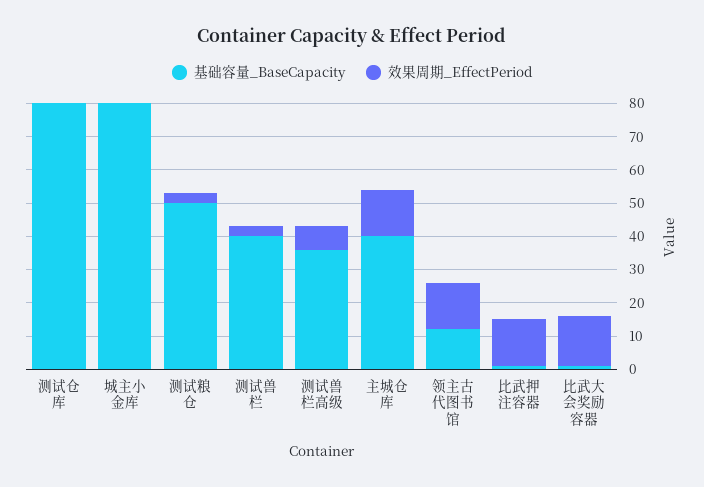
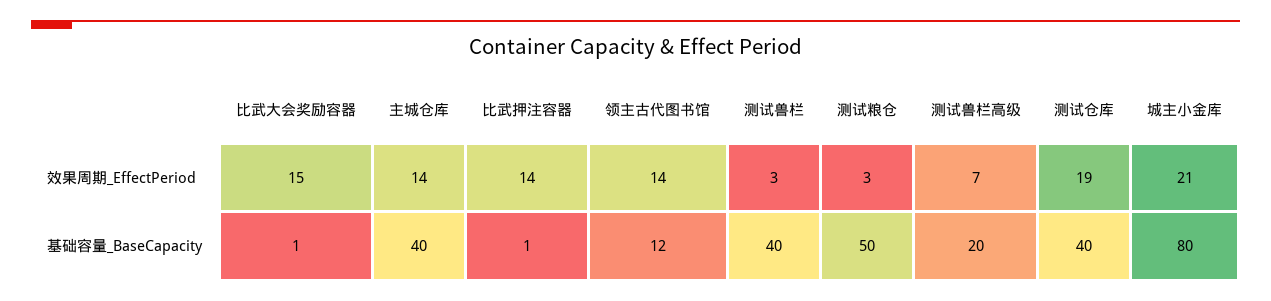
基础容量_BaseCapacity, 测试仓库: 80 -> 40
效果周期_EffectPeriod, 测试仓库: 0 -> 19
效果周期_EffectPeriod, 城主小金库: 0 -> 21
基础容量_BaseCapacity, 测试兽栏高级: 35 -> 20

